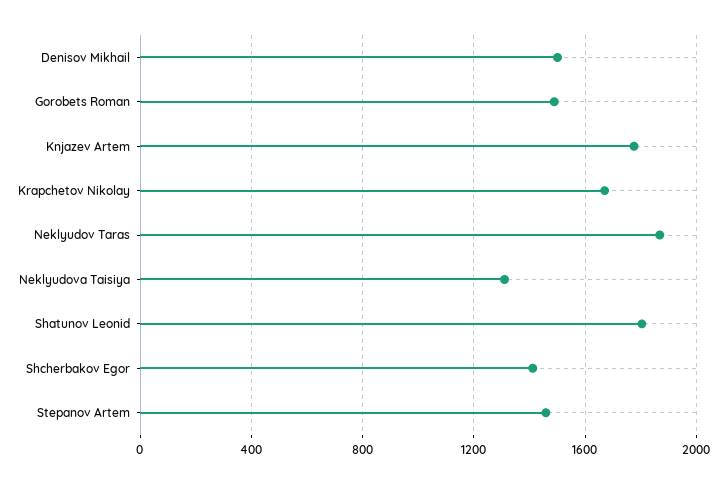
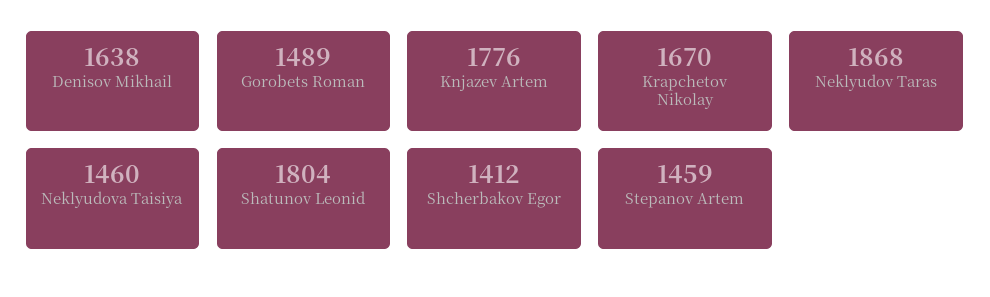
Denisov Mikhail: 1500 -> 1638
Neklyudova Taisiya: 1300 -> 1460

